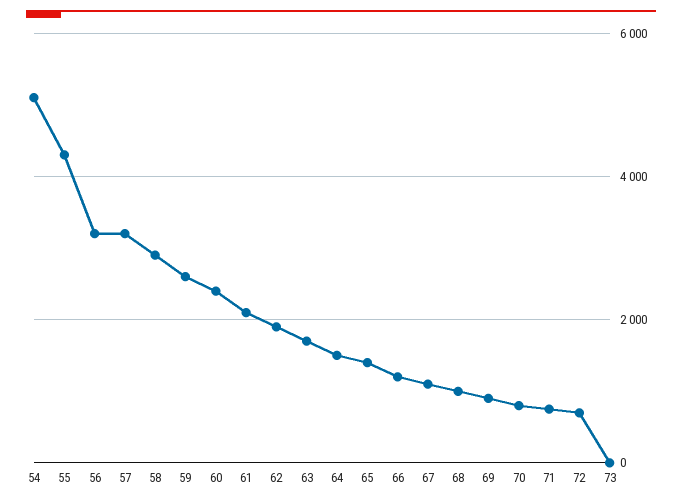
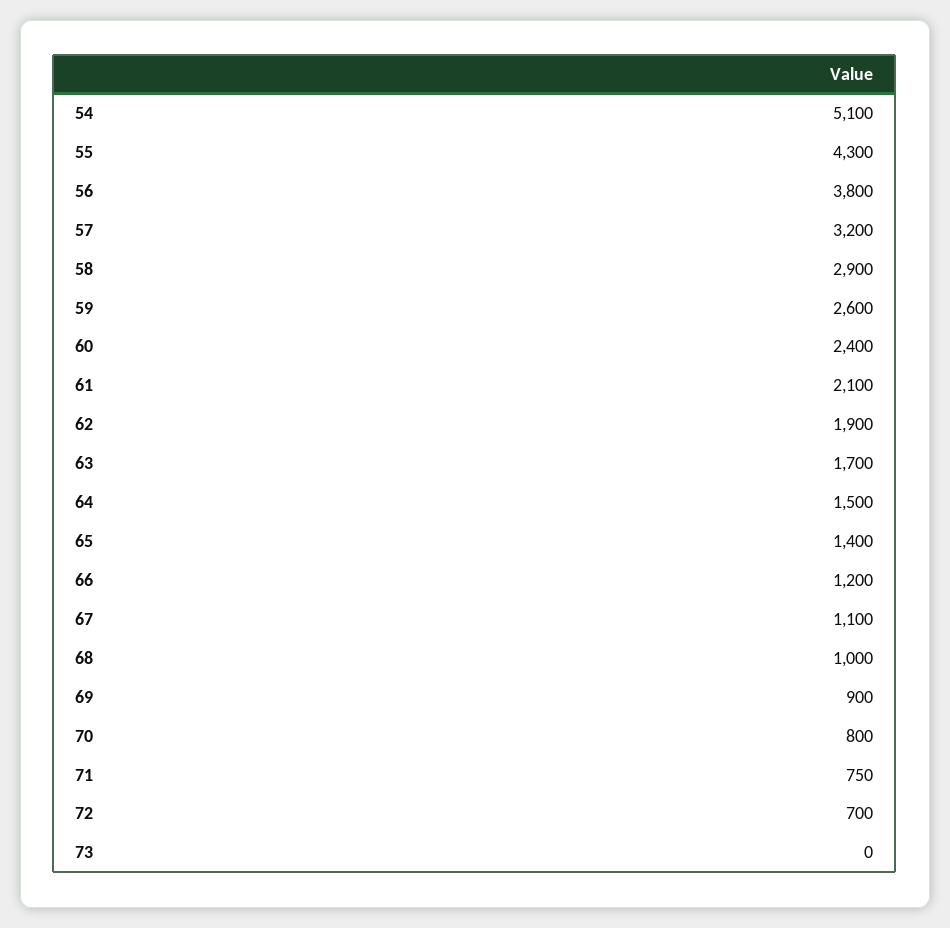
56: 3200 -> 3800

